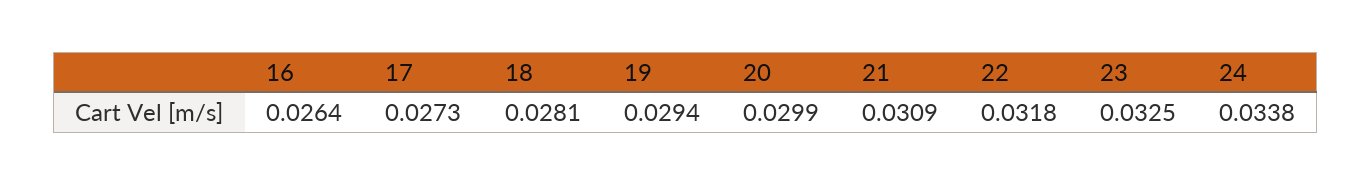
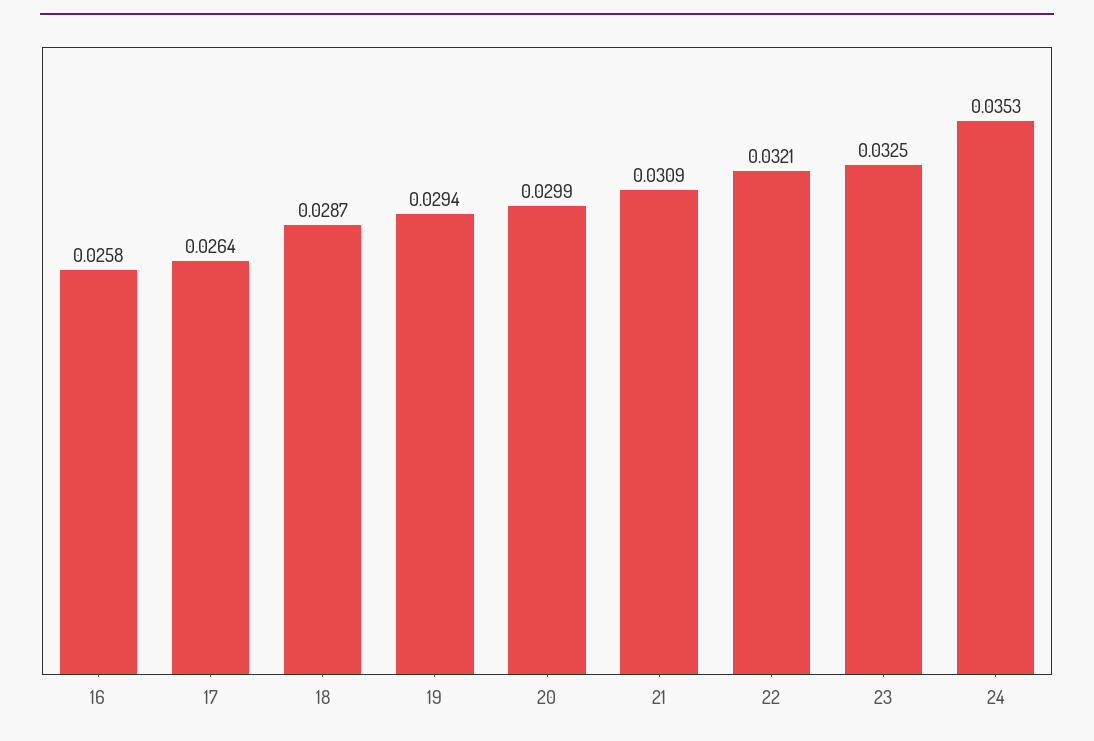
16: 0.0264 -> 0.0258
17: 0.0273 -> 0.0264
18: 0.0281 -> 0.0287
22: 0.0318 -> 0.0321
24: 0.0338 -> 0.0353

